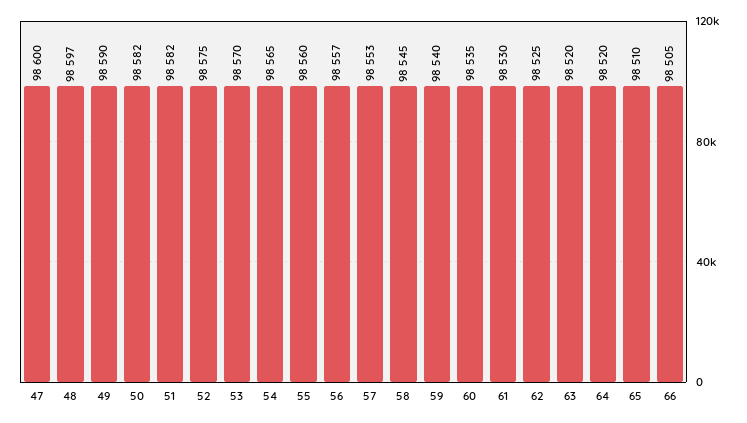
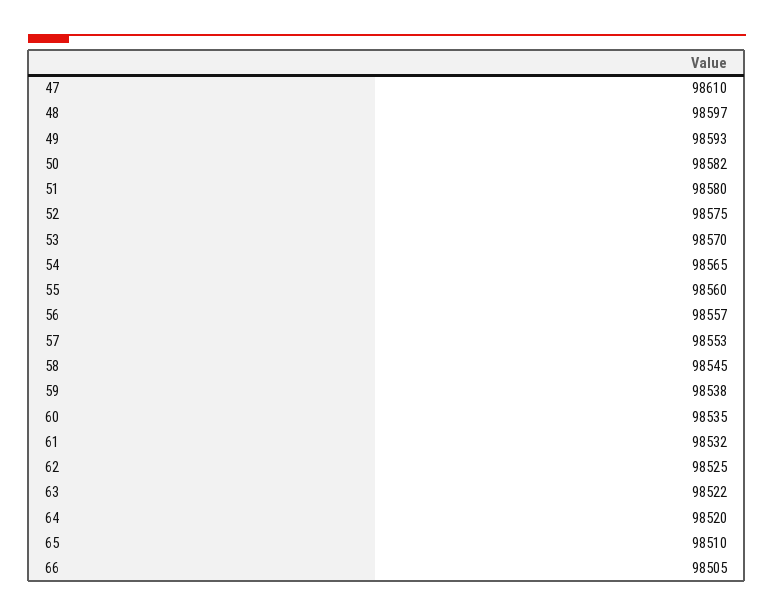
47: 98600 -> 98610
49: 98590 -> 98593
51: 98582 -> 98580
59: 98540 -> 98538
61: 98530 -> 98532
63: 98520 -> 98522

